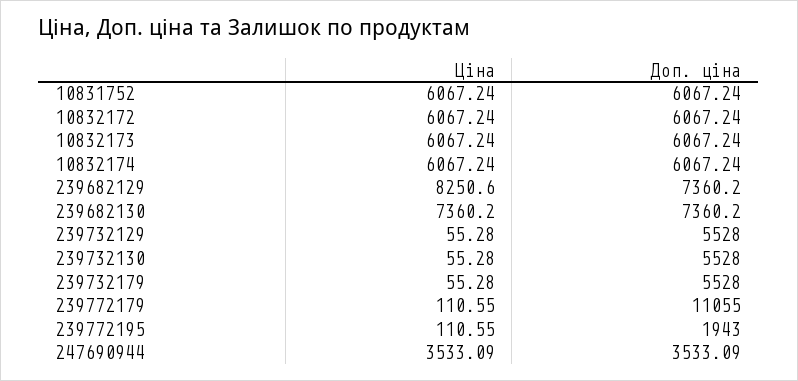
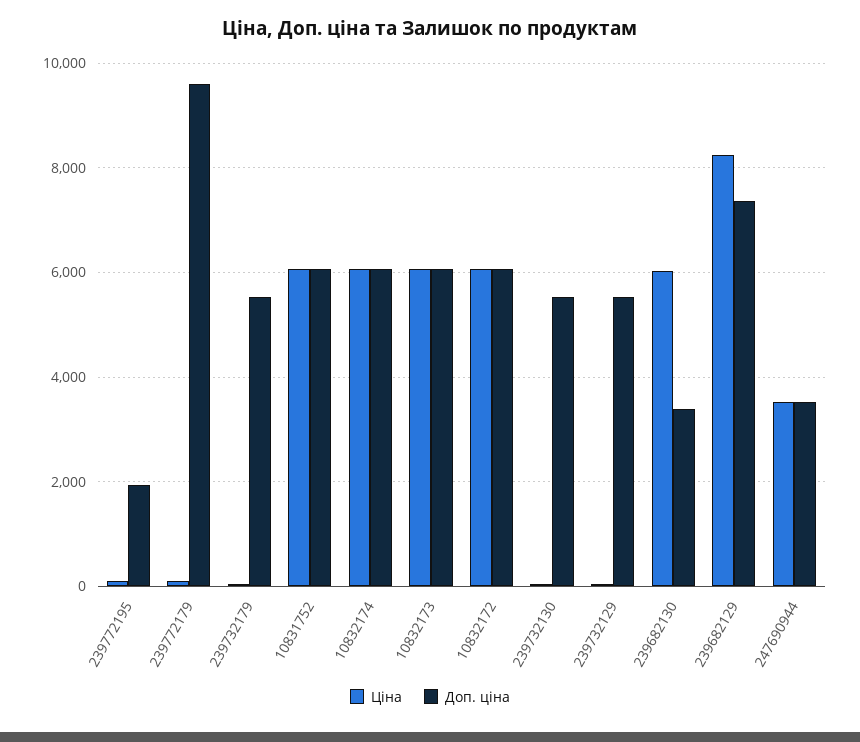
Ціна, 239682130: 7360.2 -> 6000
Доп. ціна, 239682130: 7360.2 -> 3400
Доп. ціна, 239772179: 11055 -> 9600

